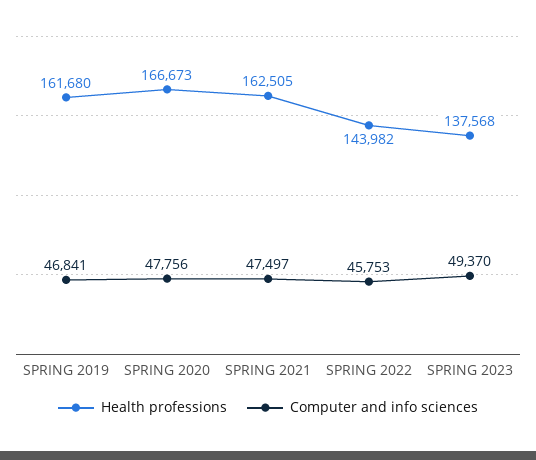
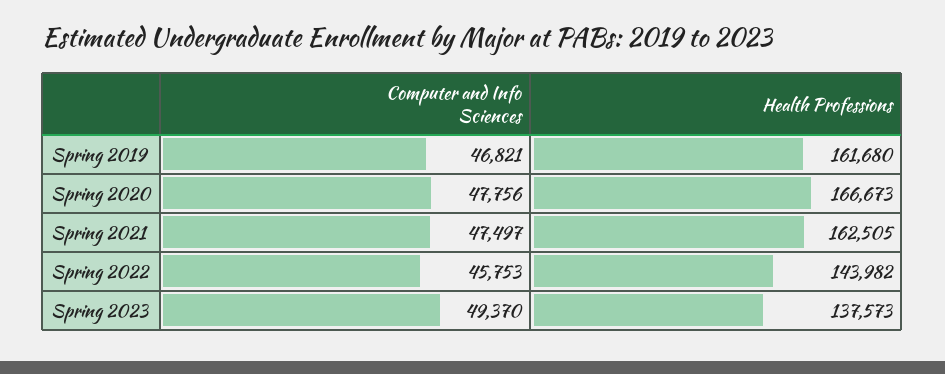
Computer and info sciences, SPRING 2019: 46841 -> 46821
Health professions, SPRING 2023: 137568 -> 137573

